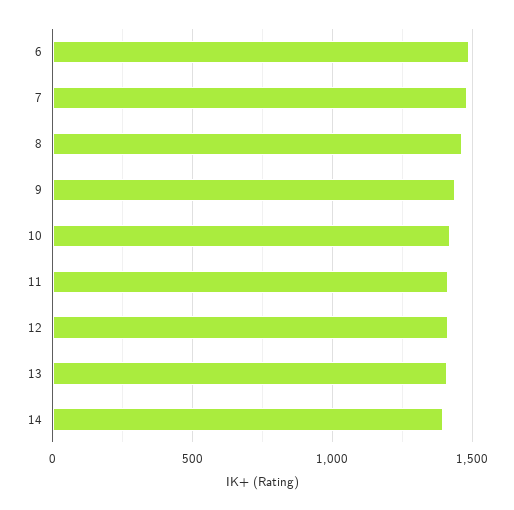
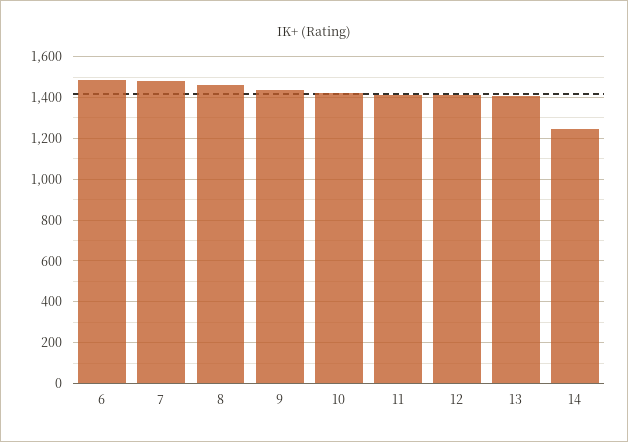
14: 1400 -> 1250

